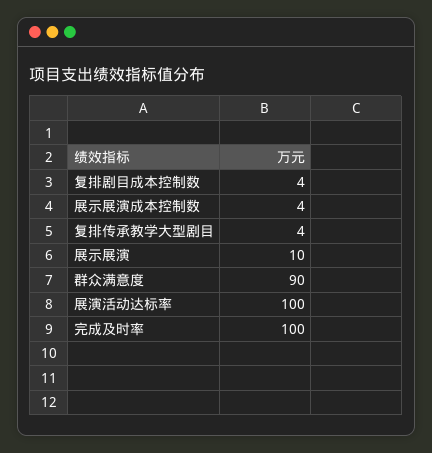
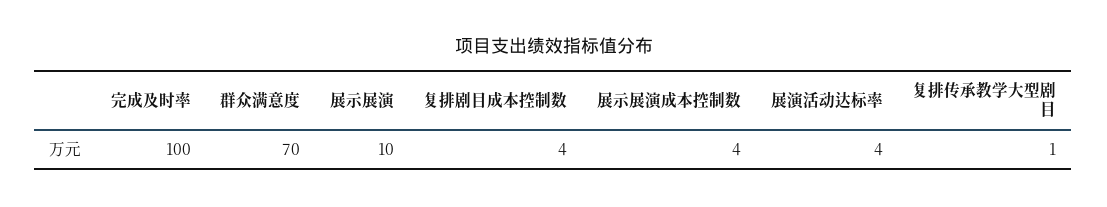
复排传承教学大型剧目: 4 -> 1
群众满意度: 90 -> 70
展演活动达标率: 100 -> 4

